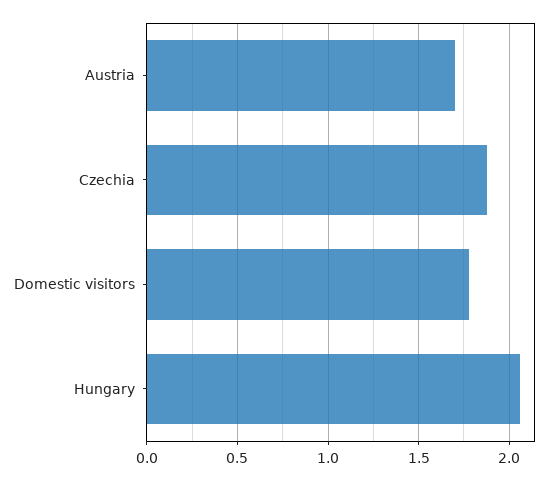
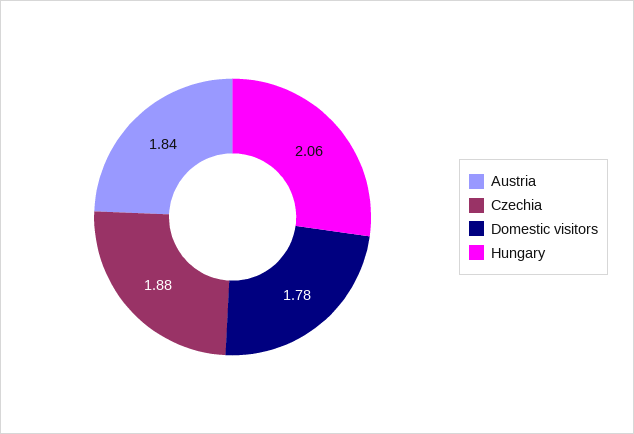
Austria: 1.7 -> 1.84

